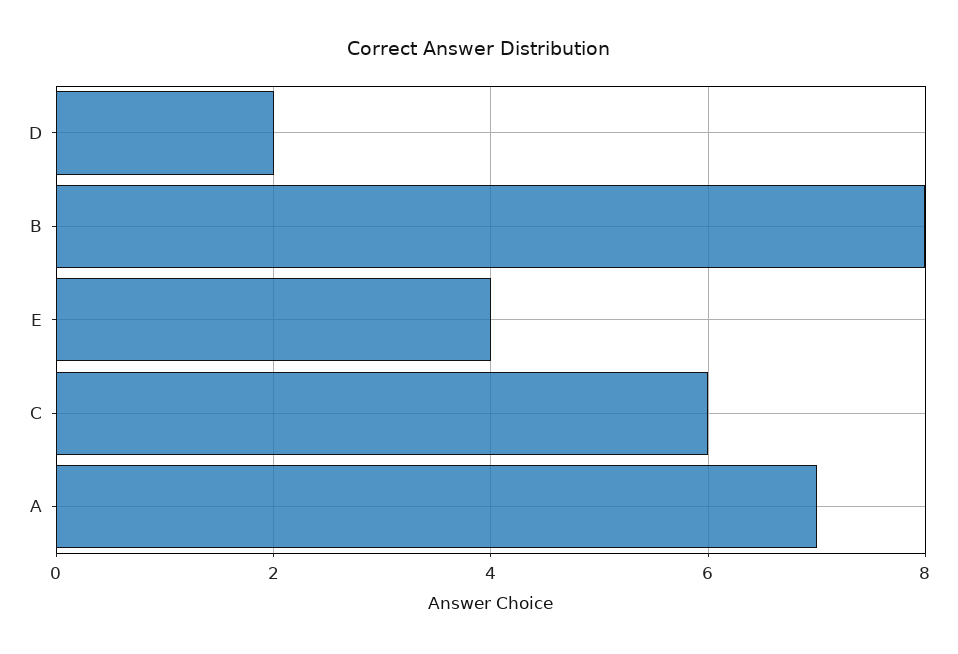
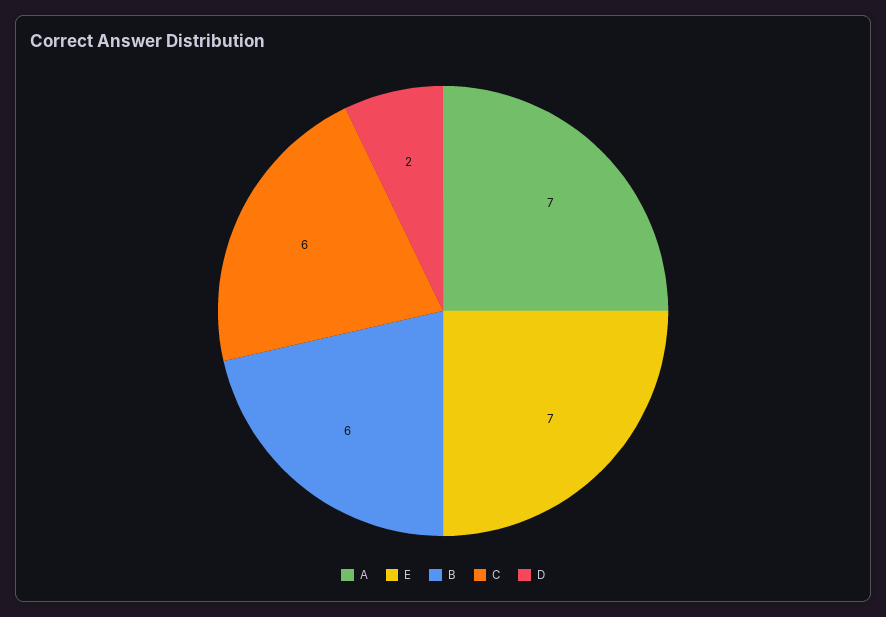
B: 8 -> 6
E: 4 -> 7

